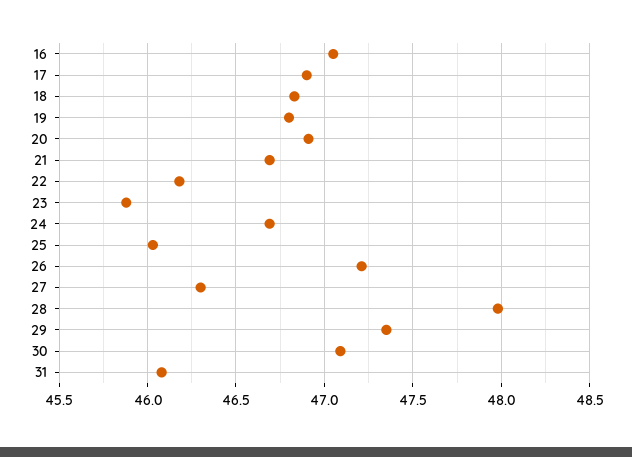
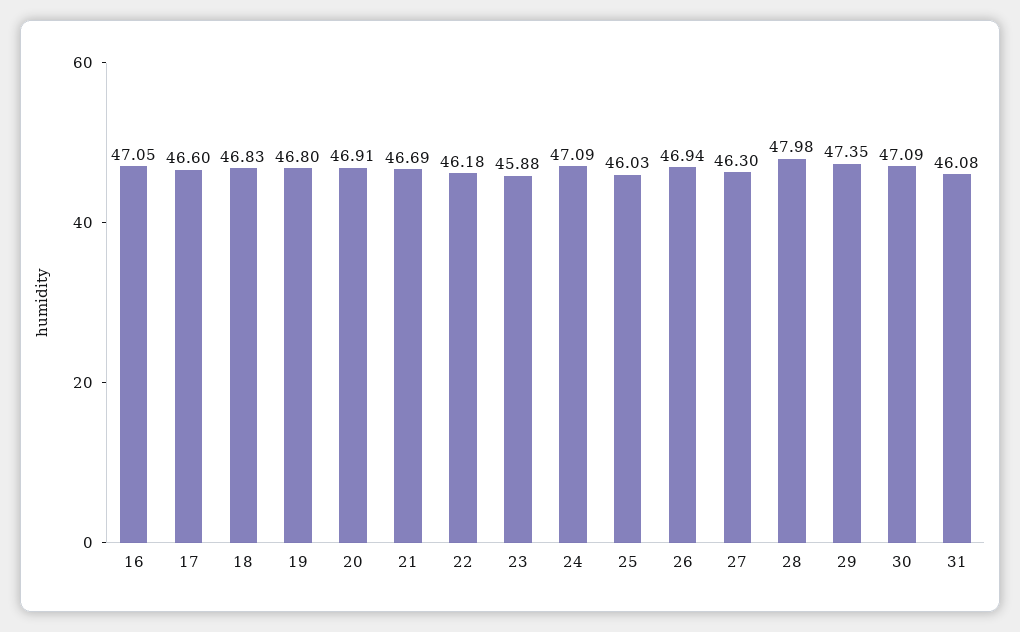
17: 46.9 -> 46.6
24: 46.7 -> 47.09
26: 47.2 -> 46.94

